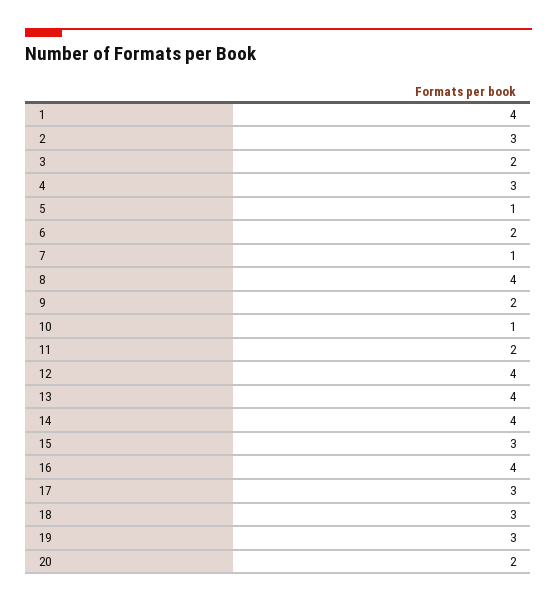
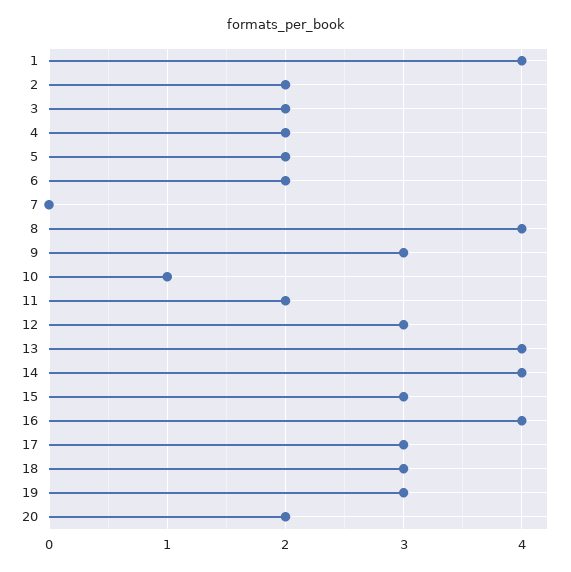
2: 3 -> 2
4: 3 -> 2
5: 1 -> 2
7: 1 -> 0
9: 2 -> 3
12: 4 -> 3

